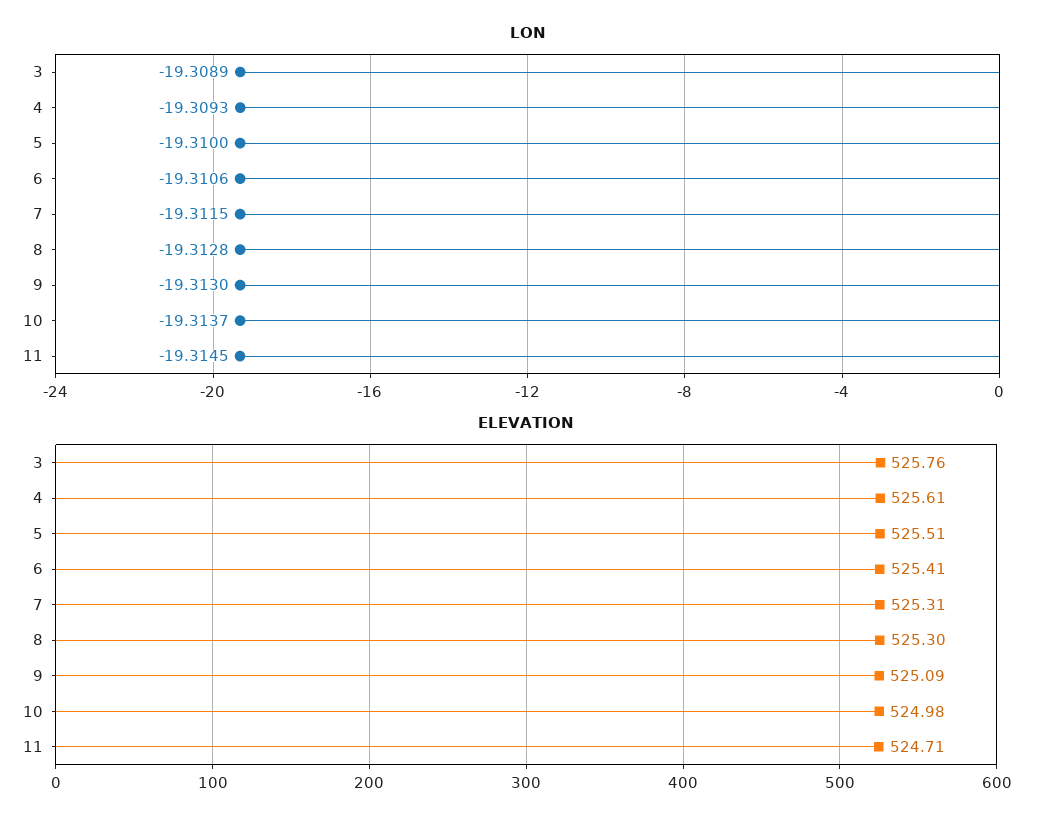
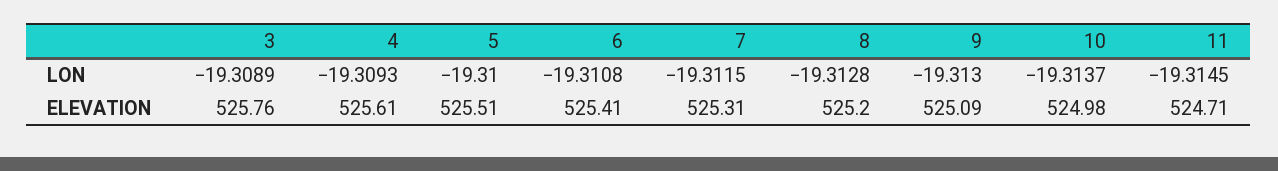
LON, 6: -19.3106 -> -19.3108
ELEVATION, 8: 525.3 -> 525.2

